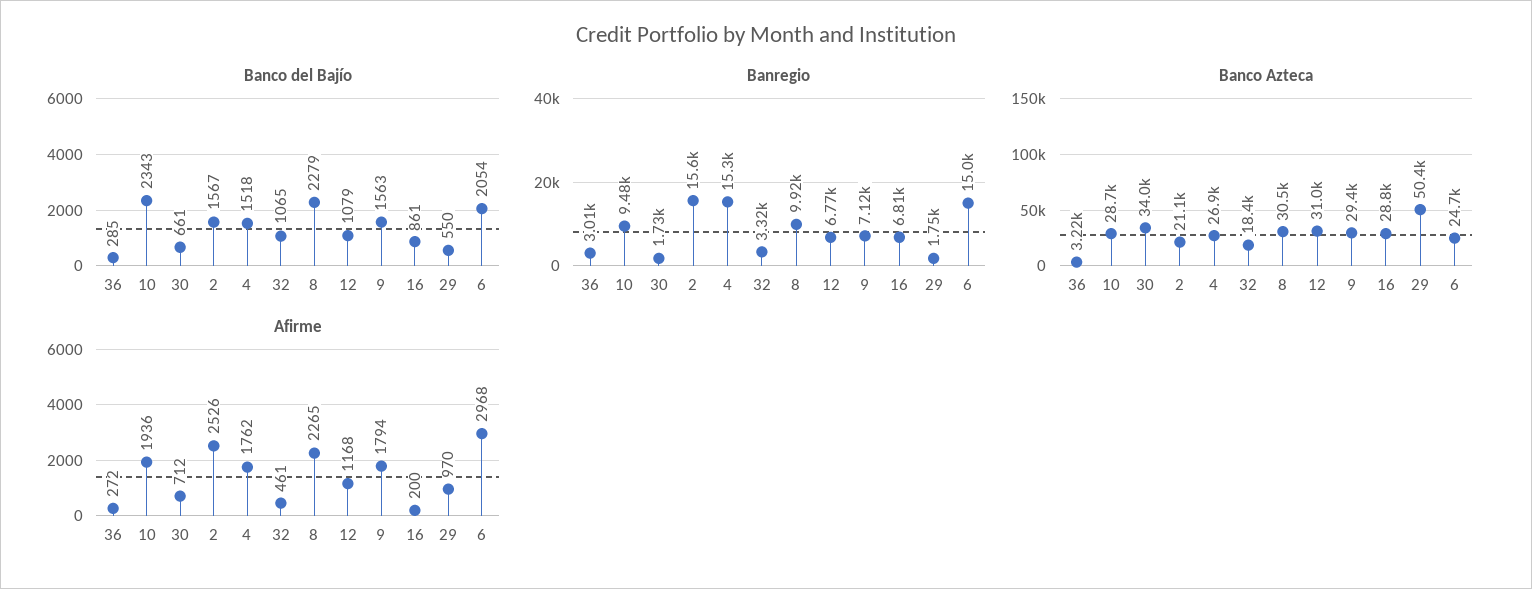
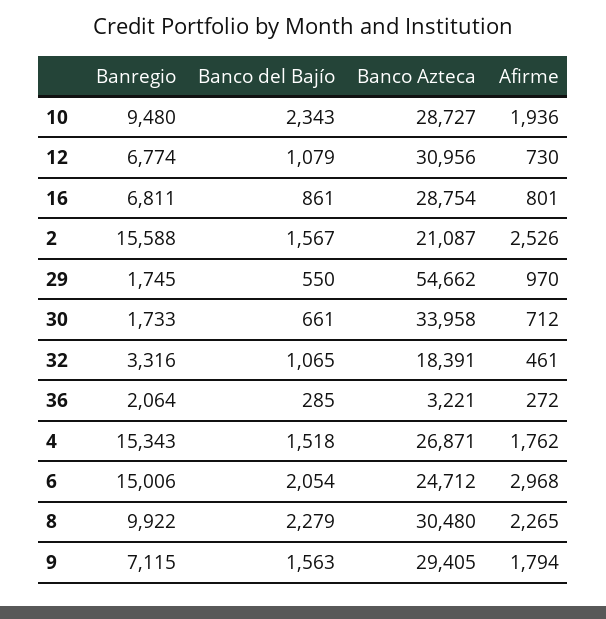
Banregio, 36: 3010 -> 2064
Banco Azteca, 29: 50400 -> 54662
Afirme, 12: 1168 -> 730
Afirme, 16: 200 -> 801

